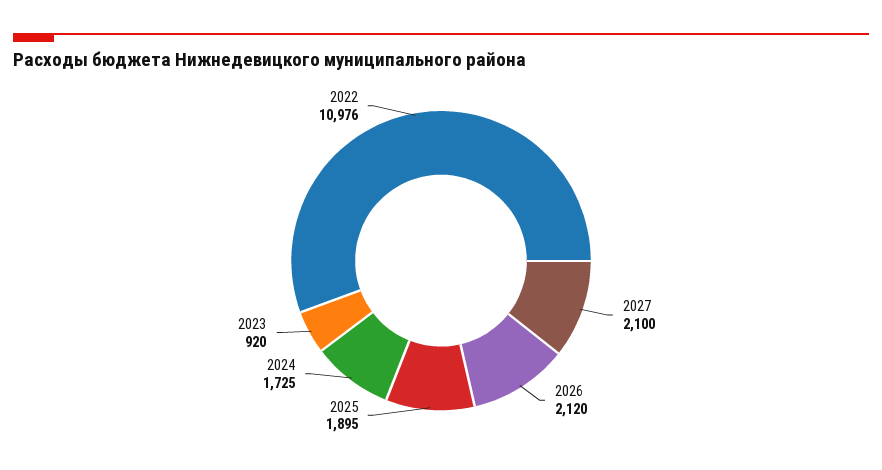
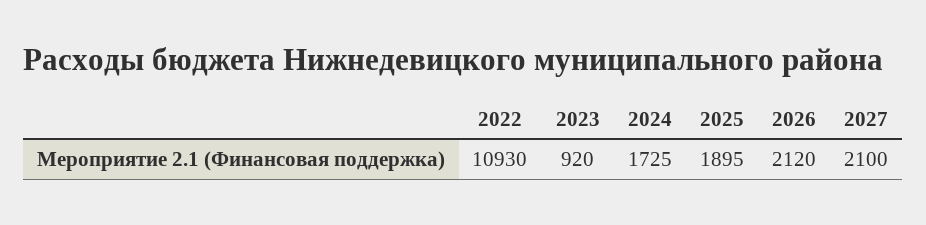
2022: 10976 -> 10930

